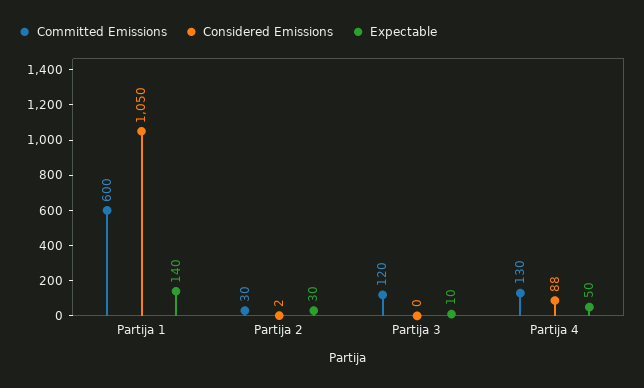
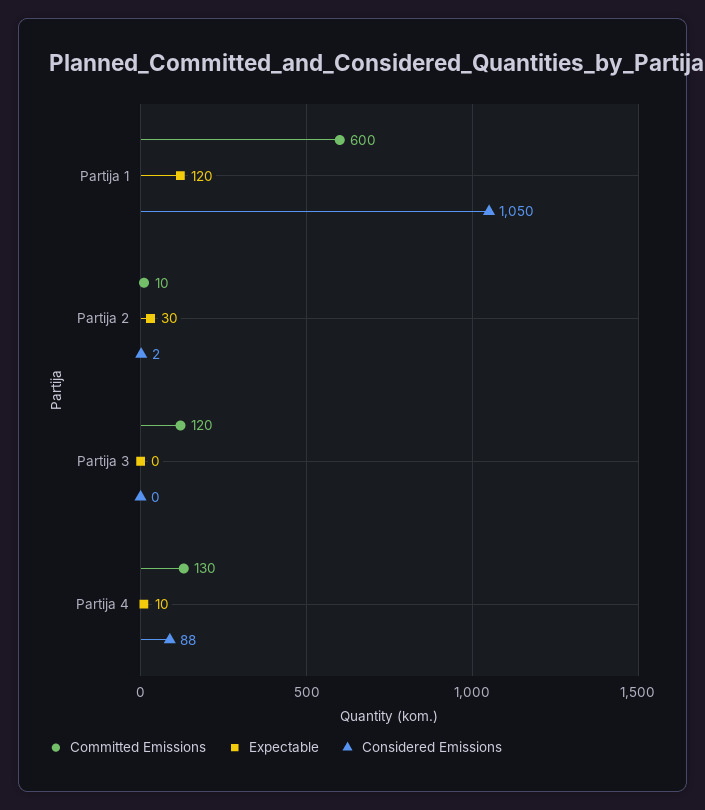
Expectable, Partija 1: 140 -> 120
Committed Emissions, Partija 2: 30 -> 10
Expectable, Partija 3: 10 -> 0
Expectable, Partija 4: 50 -> 10

